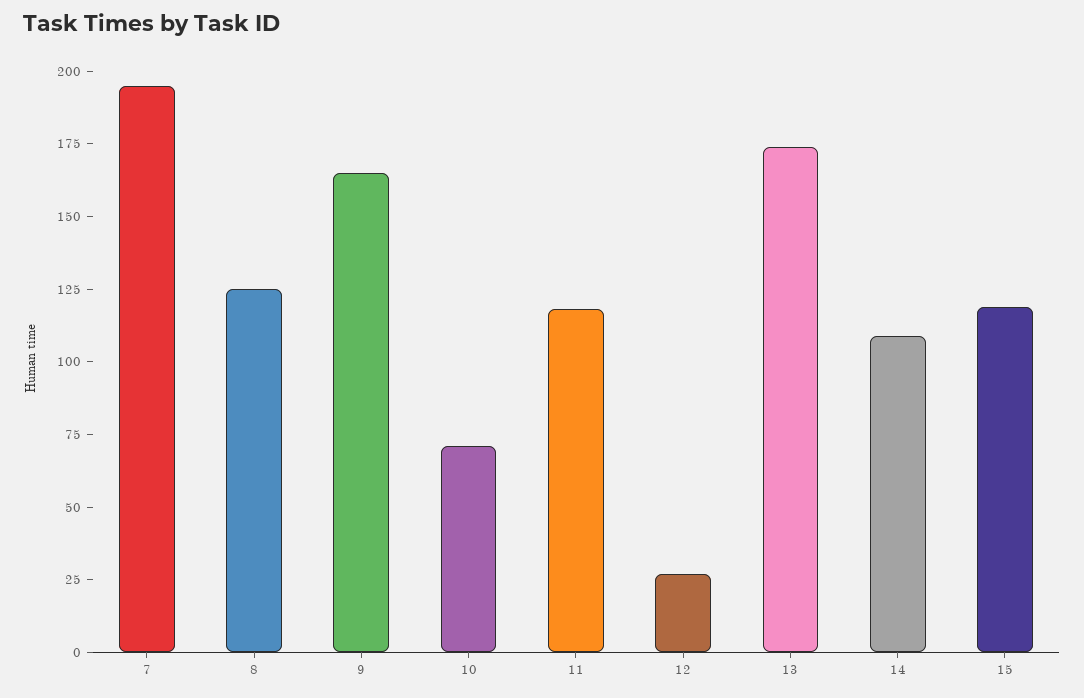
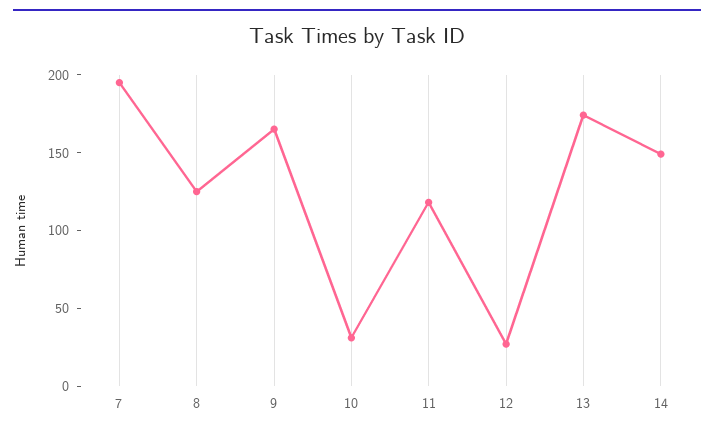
10: 70 -> 30
14: 110 -> 150
15: 120 -> none

